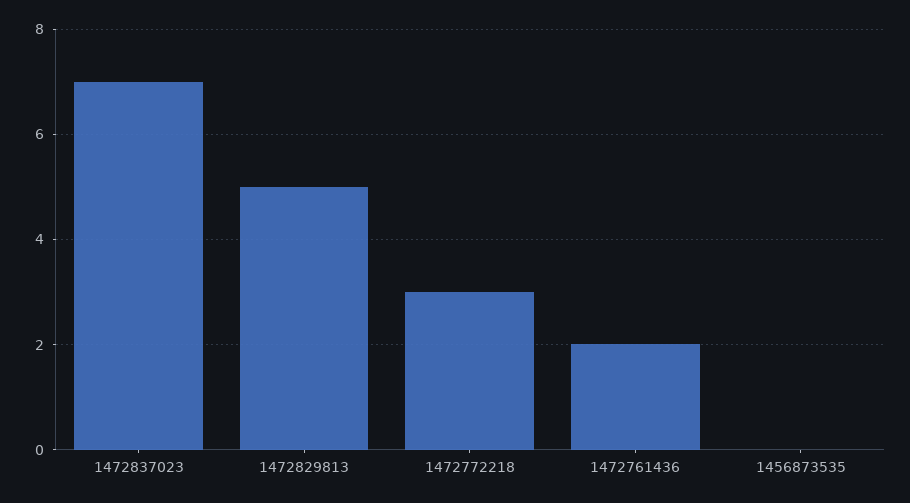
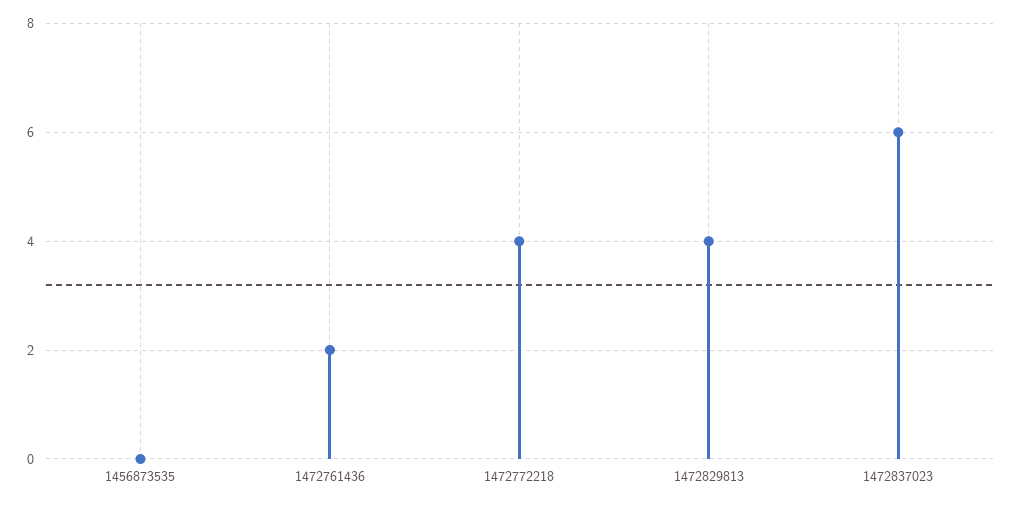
1472837023: 7 -> 6
1472829813: 5 -> 4
1472772218: 3 -> 4

